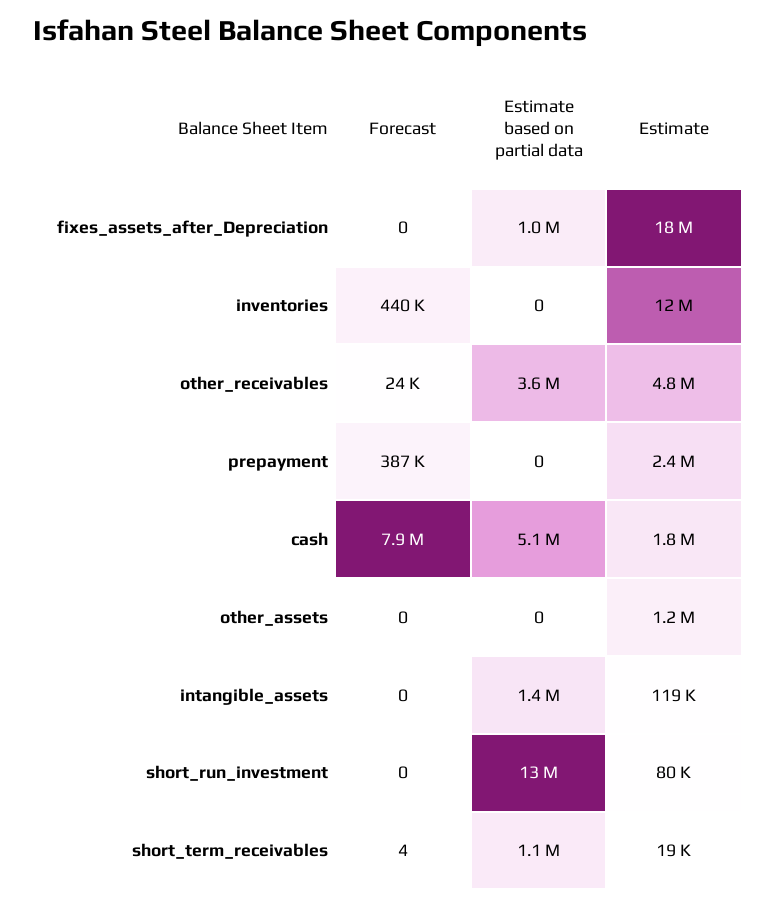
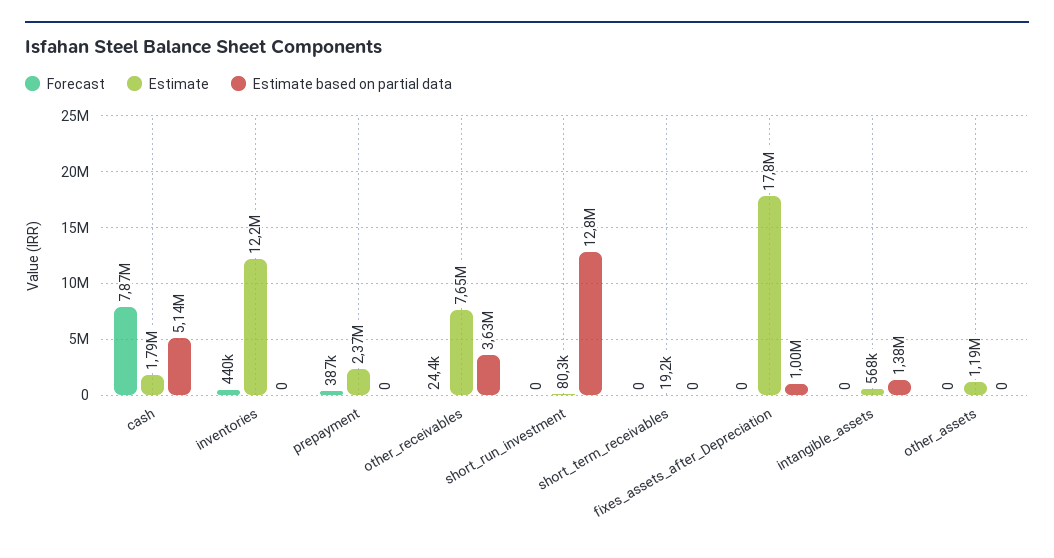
Estimate, other_receivables: 4800000 -> 7650000
Estimate, intangible_assets: 119000 -> 568000
Forecast, short_term_receivables: 4 -> 0
Estimate based on partial data, short_term_receivables: 1100000 -> 0

